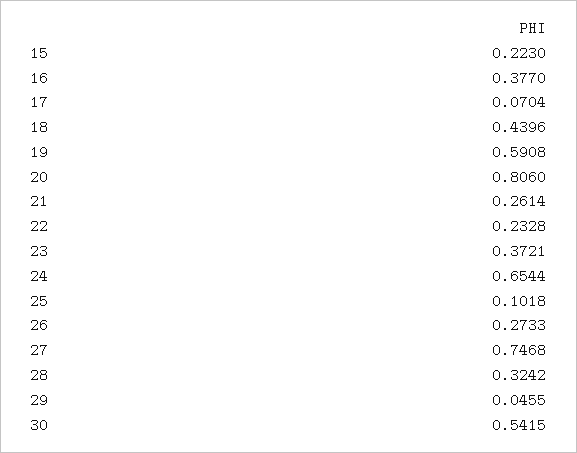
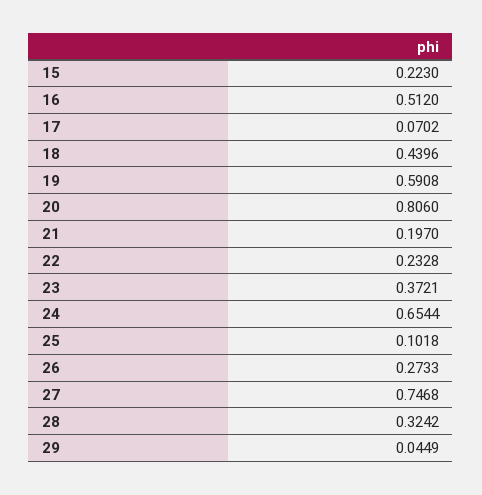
16: 0.377 -> 0.512
17: 0.0704 -> 0.0702
21: 0.2614 -> 0.197
29: 0.0455 -> 0.0449
30: 0.5415 -> none

